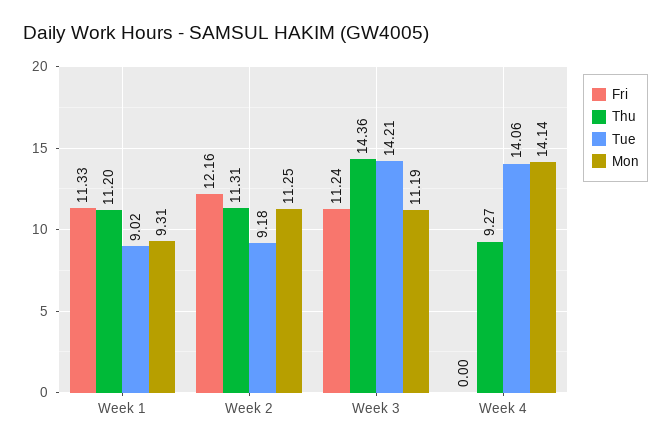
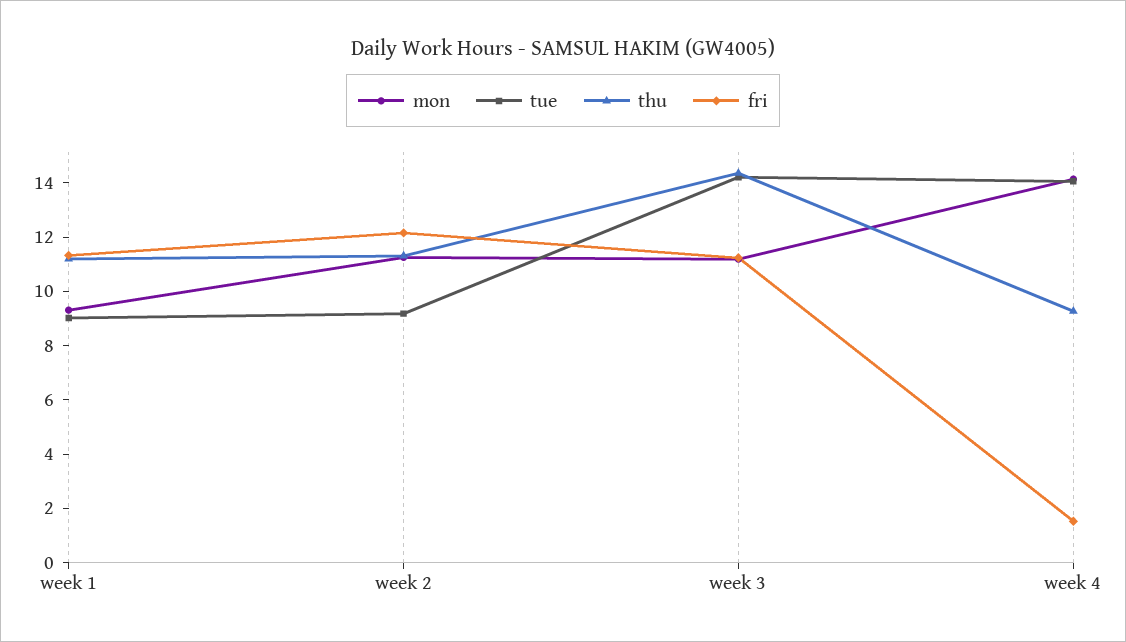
Fri, Week 4: 0 -> 1.5

